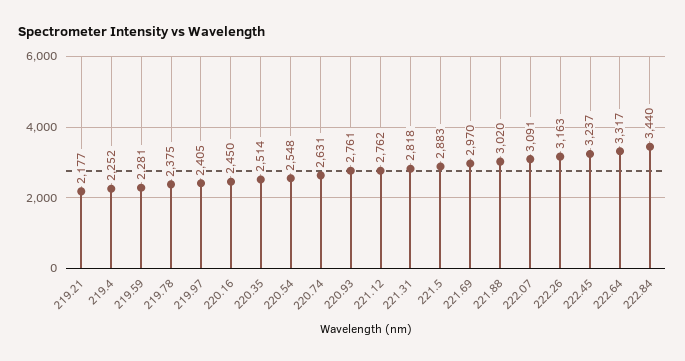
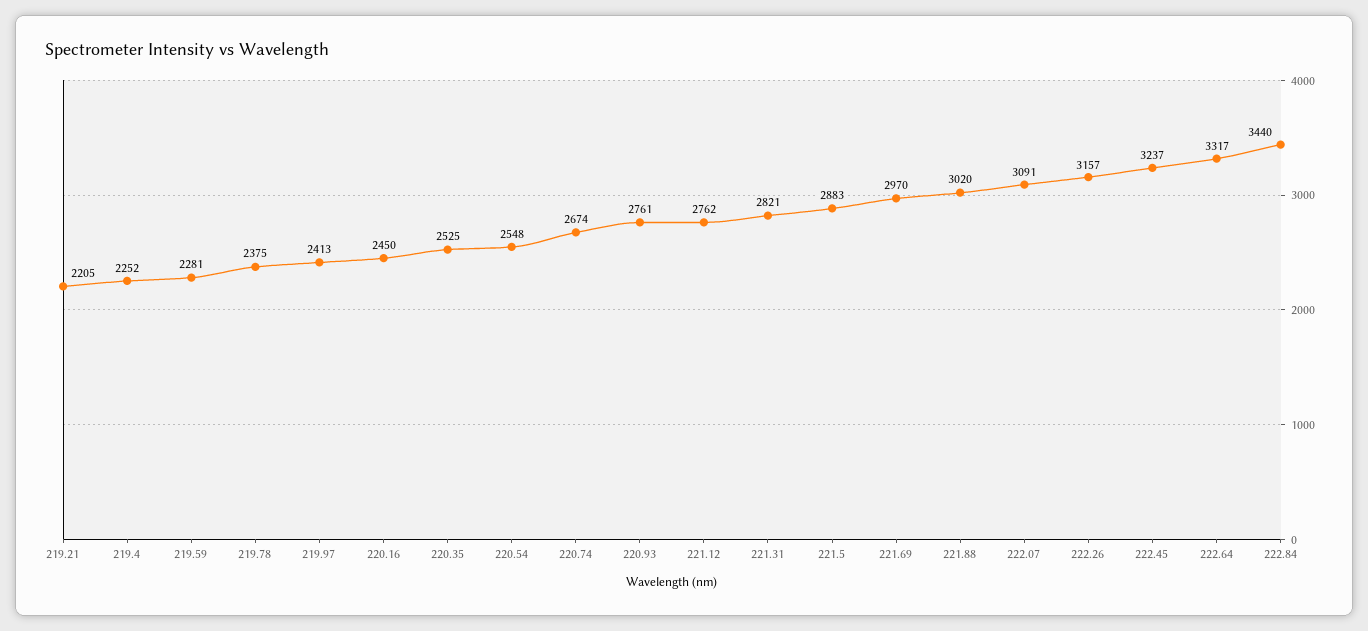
219.21: 2177 -> 2205
219.97: 2405 -> 2413
220.35: 2514 -> 2525
220.74: 2631 -> 2674
221.31: 2818 -> 2821
222.26: 3163 -> 3157

